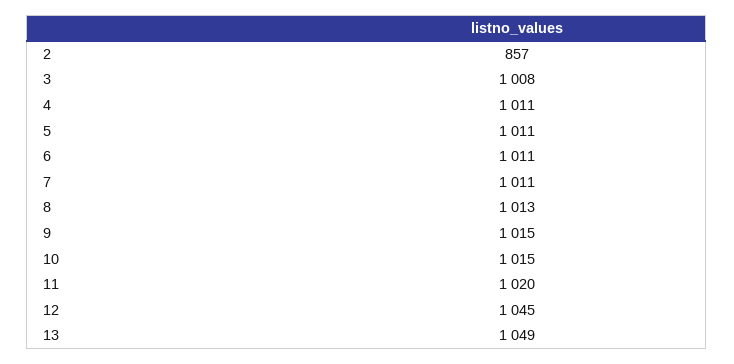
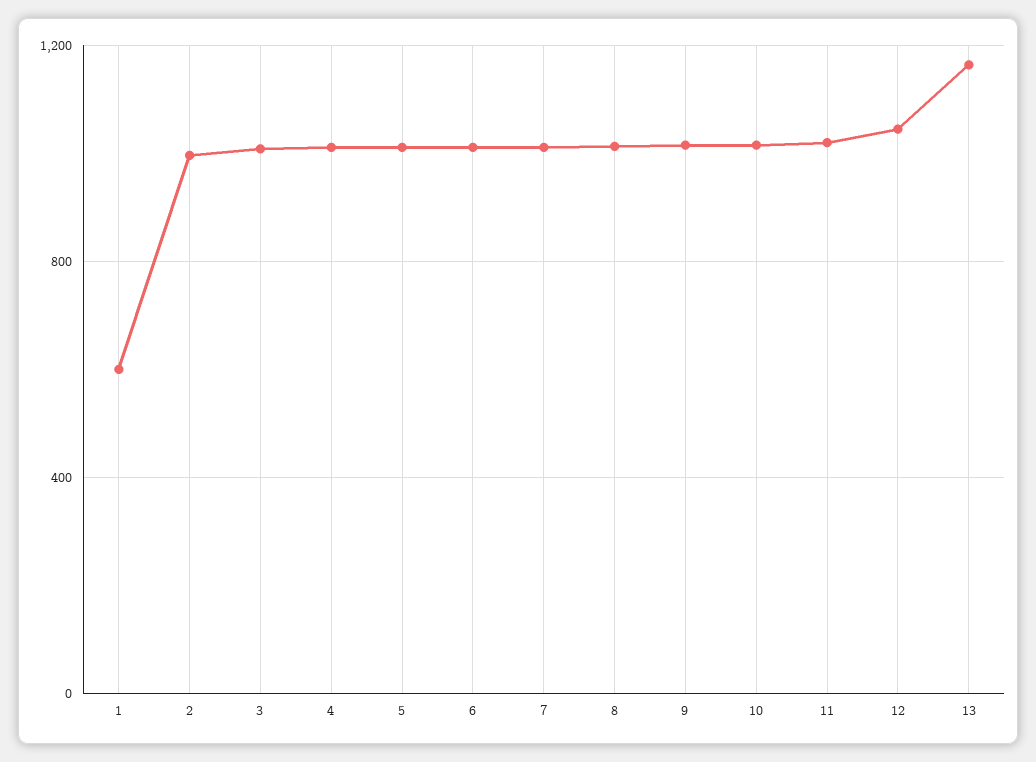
2: 857 -> 1000
13: 1049 -> 1150
1: none -> 600

